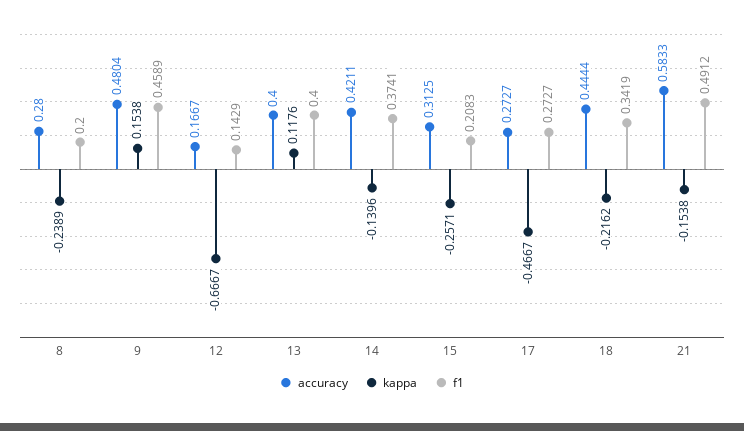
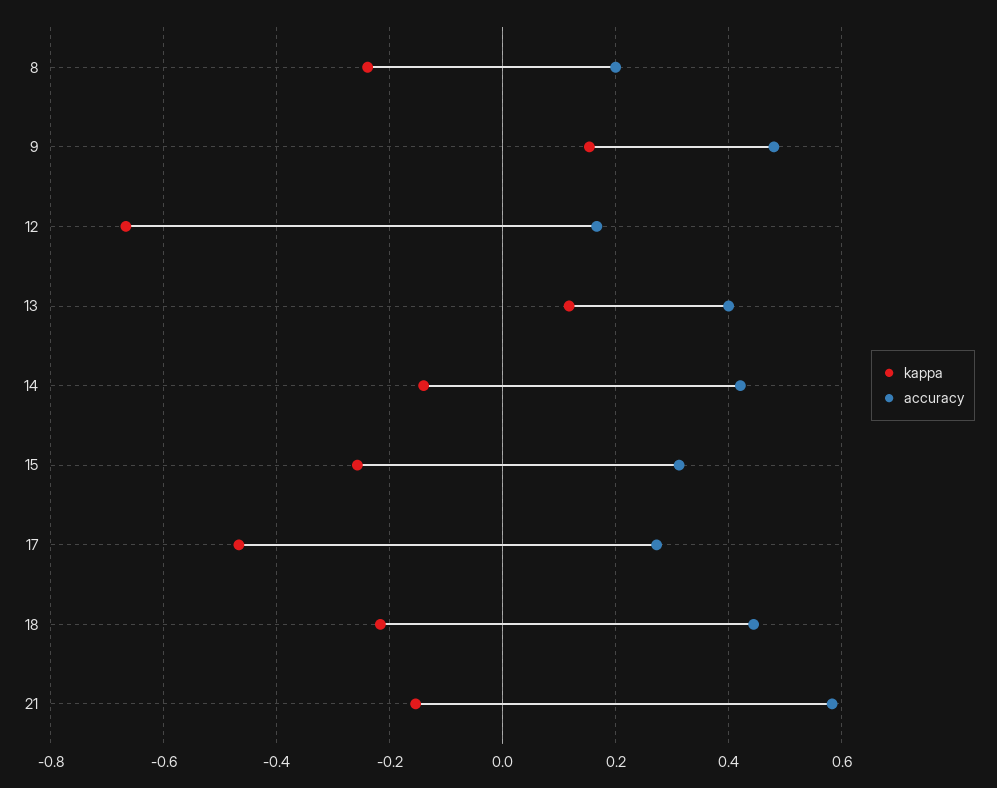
accuracy, 8: 0.28 -> 0.2
f1, 8: 0.2 -> none
f1, 9: 0.4589 -> none
f1, 12: 0.1429 -> none
f1, 13: 0.4 -> none
f1, 14: 0.3741 -> none
f1, 15: 0.2083 -> none
f1, 17: 0.2727 -> none
f1, 18: 0.3419 -> none
f1, 21: 0.4912 -> none

